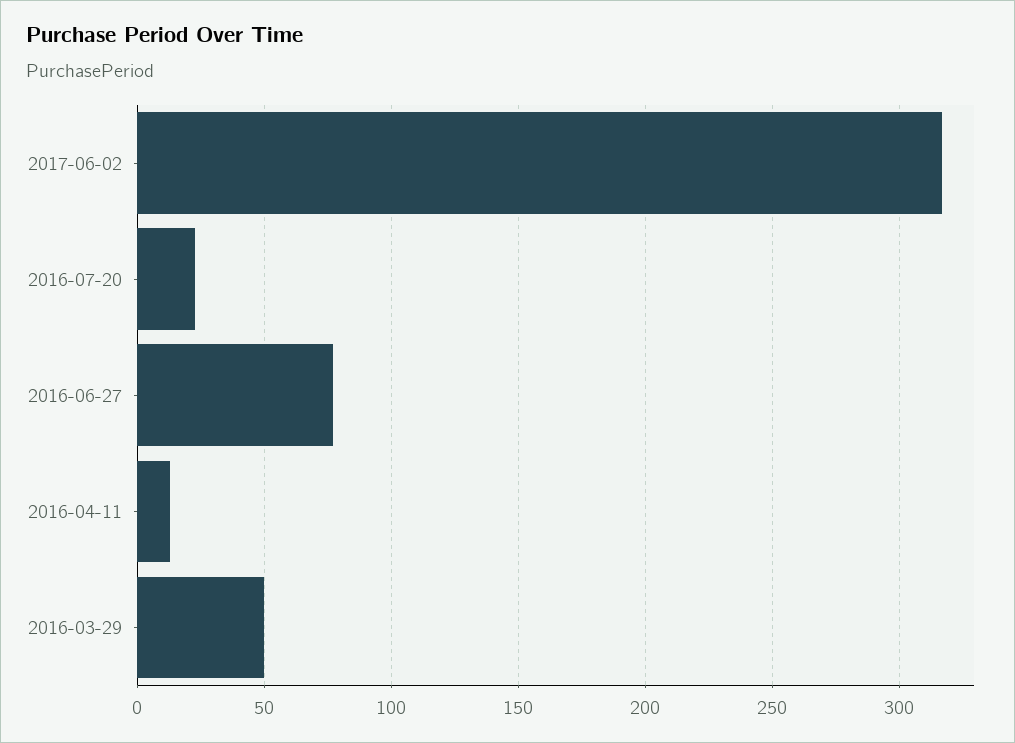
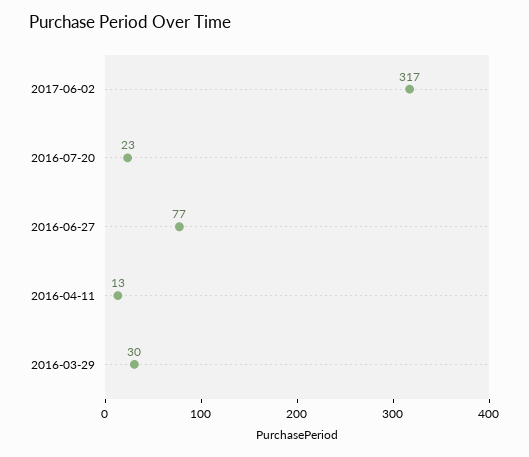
2016-03-29: 50 -> 30

